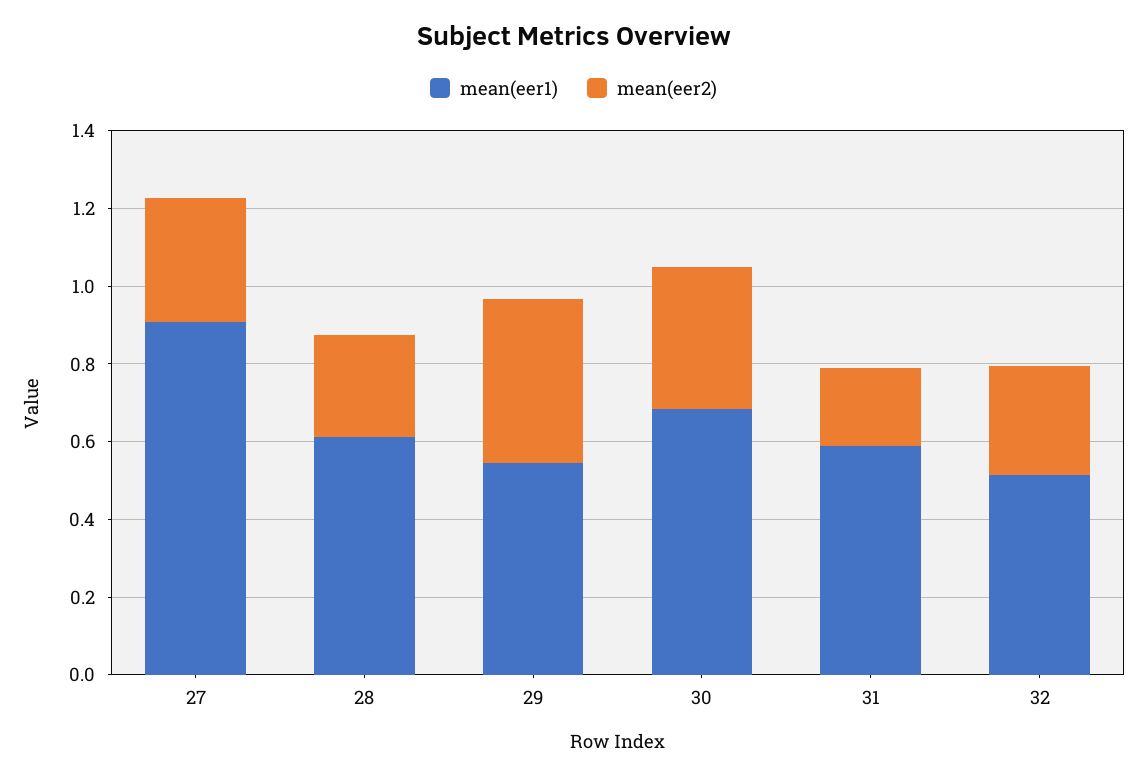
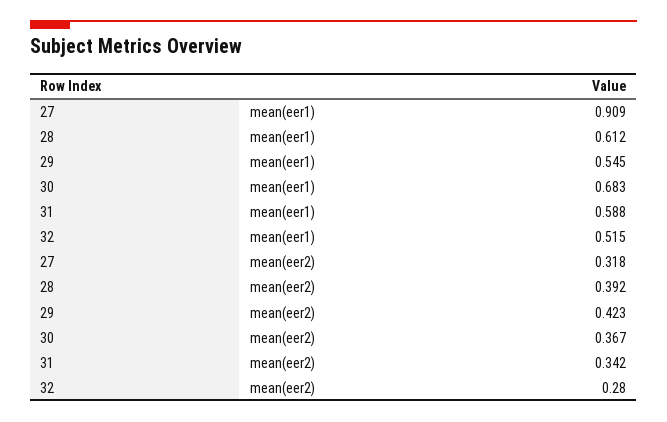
mean(eer2), 28: 0.25 -> 0.392
mean(eer2), 31: 0.2 -> 0.342

